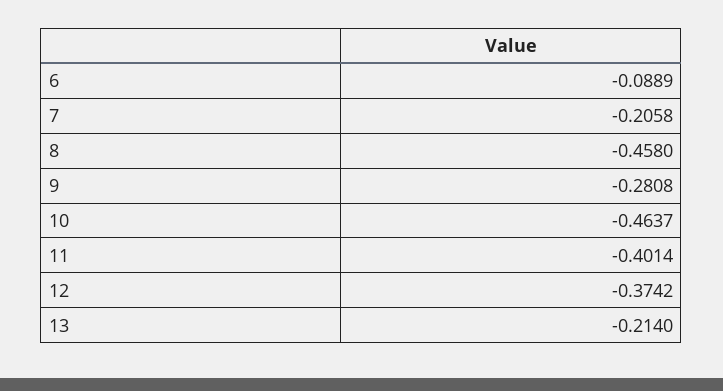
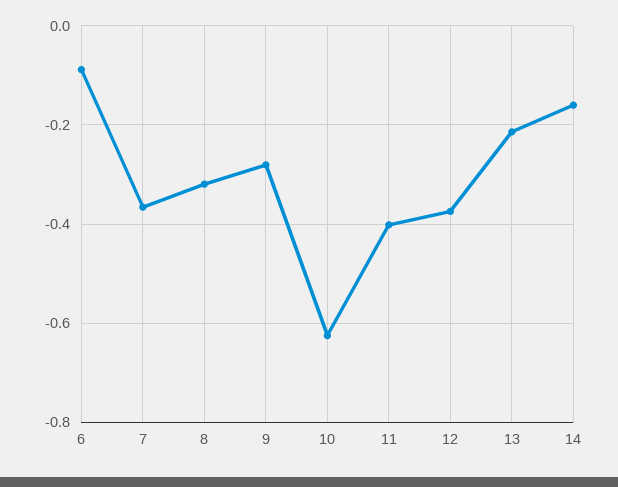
7: -0.2058 -> -0.36
8: -0.458 -> -0.32
10: -0.4637 -> -0.62
14: none -> -0.16

